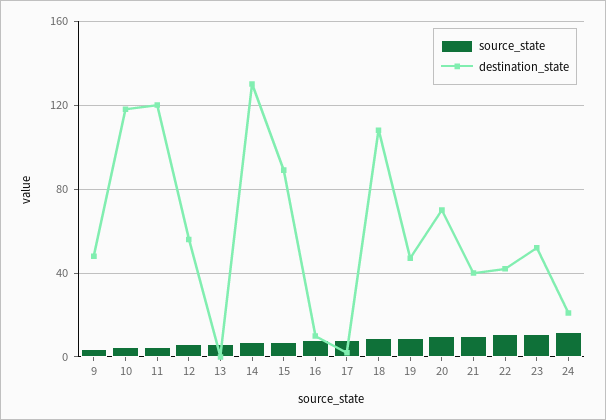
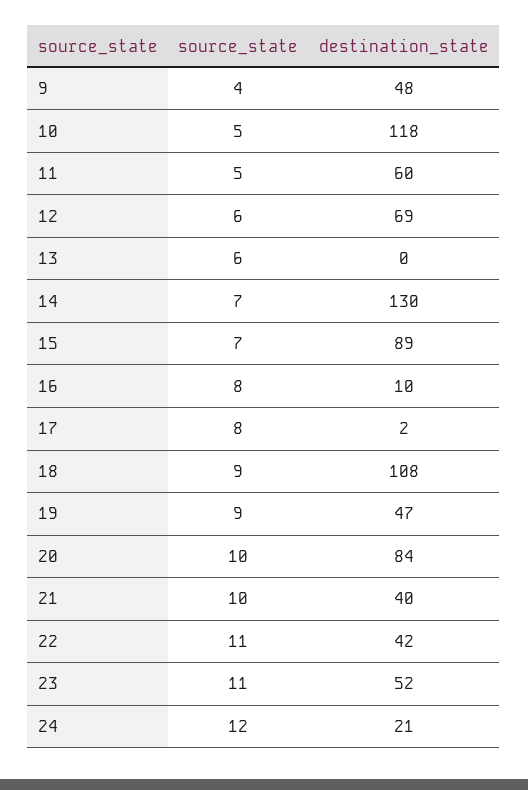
destination_state, 11: 120 -> 60
destination_state, 12: 55 -> 69
destination_state, 20: 70 -> 84

